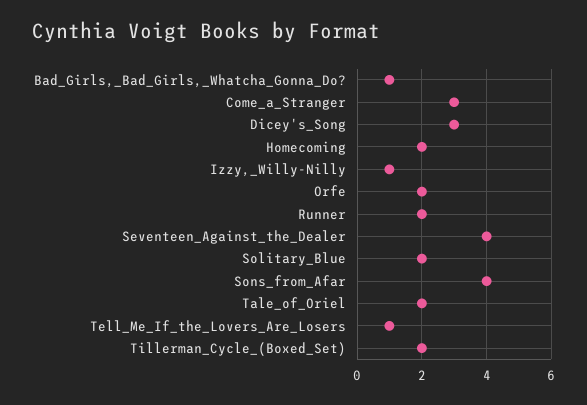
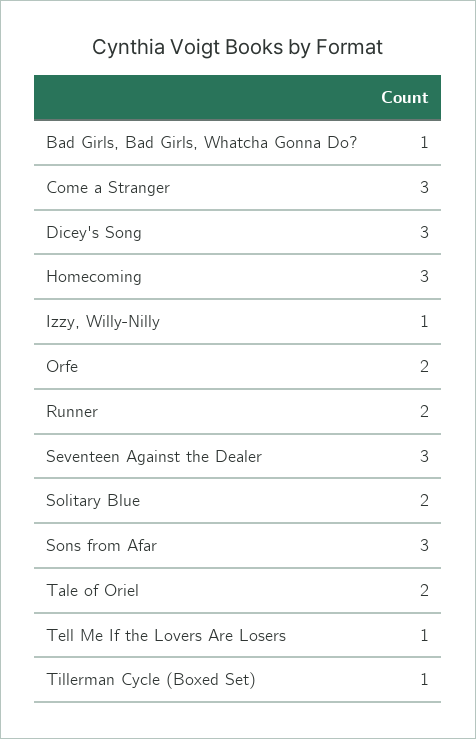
Homecoming: 2 -> 3
Seventeen_Against_the_Dealer: 4 -> 3
Sons_from_Afar: 4 -> 3
Tillerman_Cycle_(Boxed_Set): 2 -> 1

